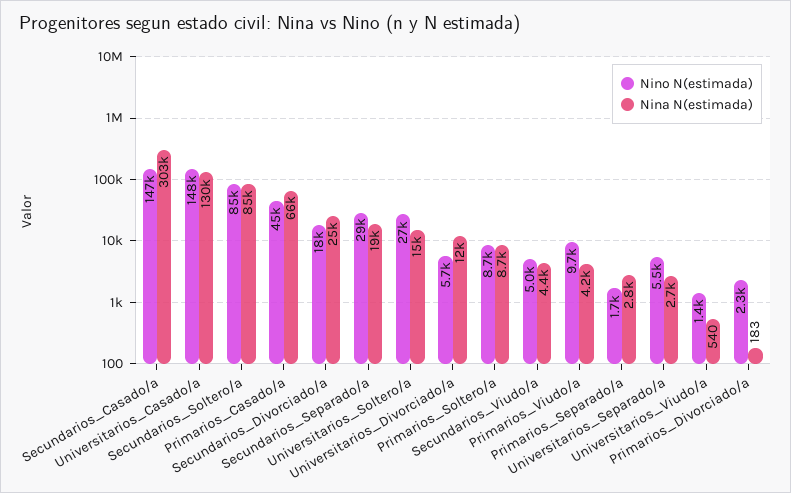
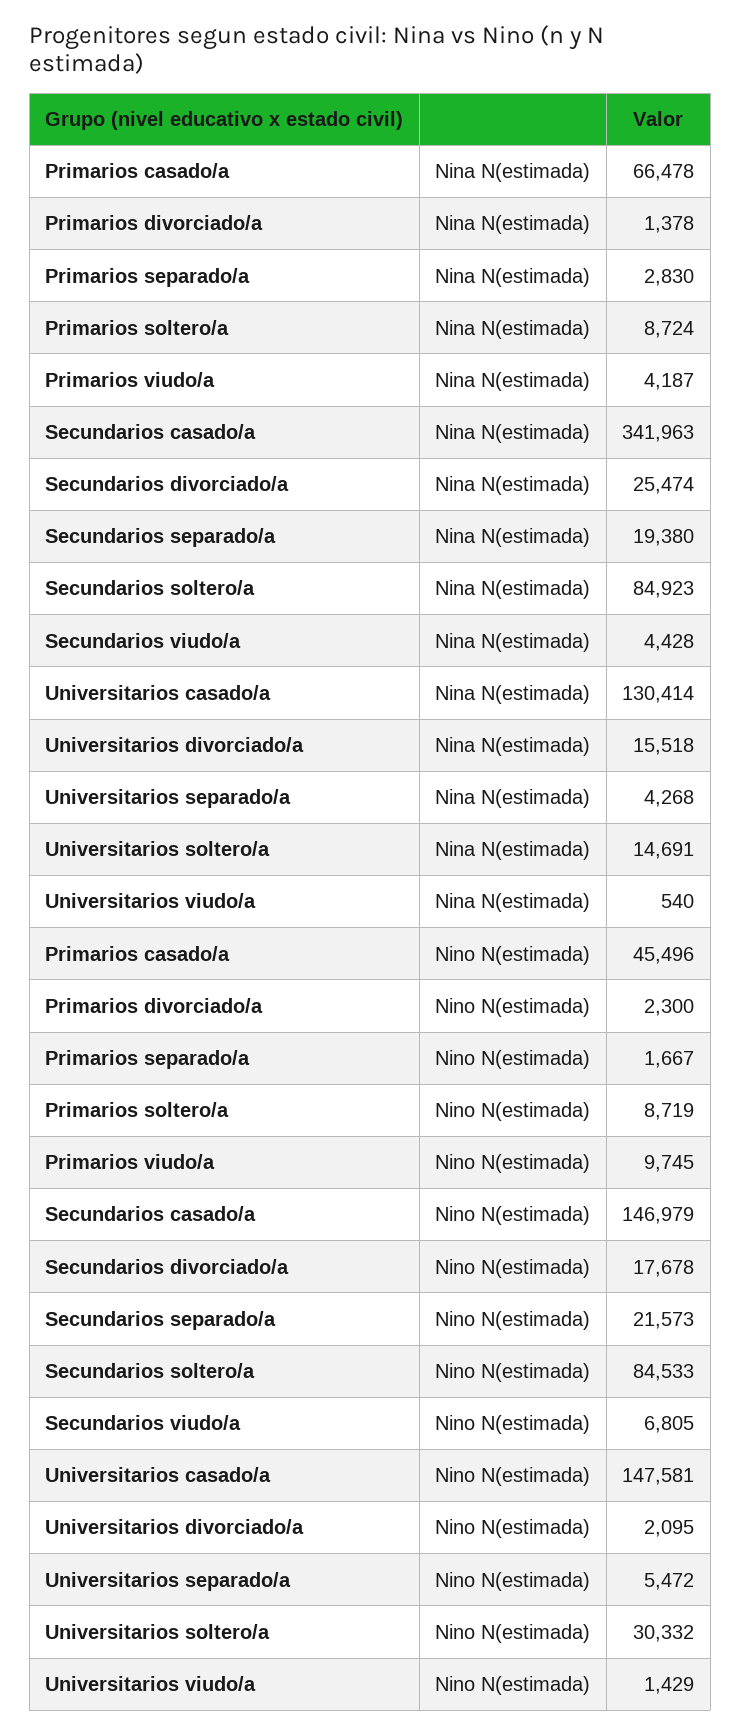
Nina N(estimada), Secundarios_Casado/a: 303000 -> 341963
Nino N(estimada), Secundarios_Separado/a: 29000 -> 21573
Nino N(estimada), Universitarios_Soltero/a: 27000 -> 30332
Nino N(estimada), Universitarios_Divorciado/a: 5700 -> 2095
Nina N(estimada), Universitarios_Divorciado/a: 12000 -> 15518
Nino N(estimada), Secundarios_Viudo/a: 5000 -> 6805
Nina N(estimada), Universitarios_Separado/a: 2700 -> 4268
Nina N(estimada), Primarios_Divorciado/a: 183 -> 1378

